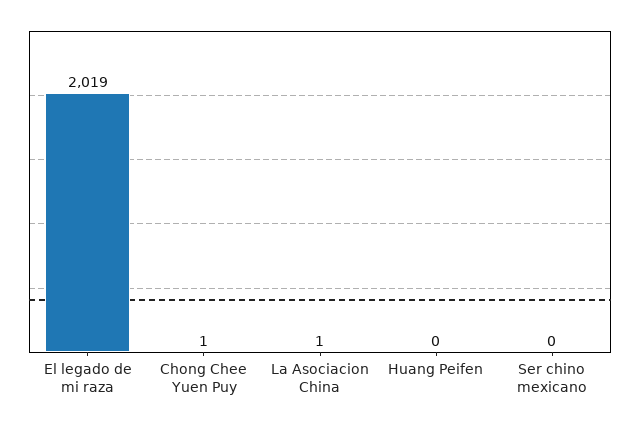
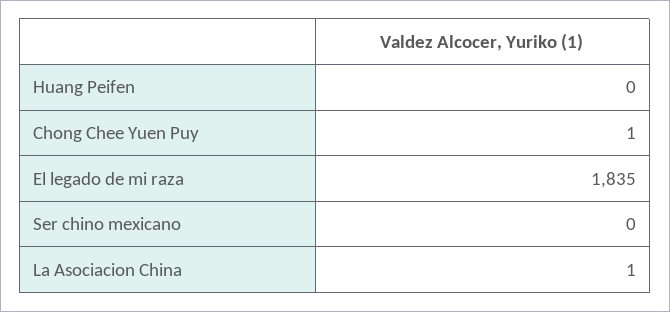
El legado de mi raza: 2019 -> 1835

